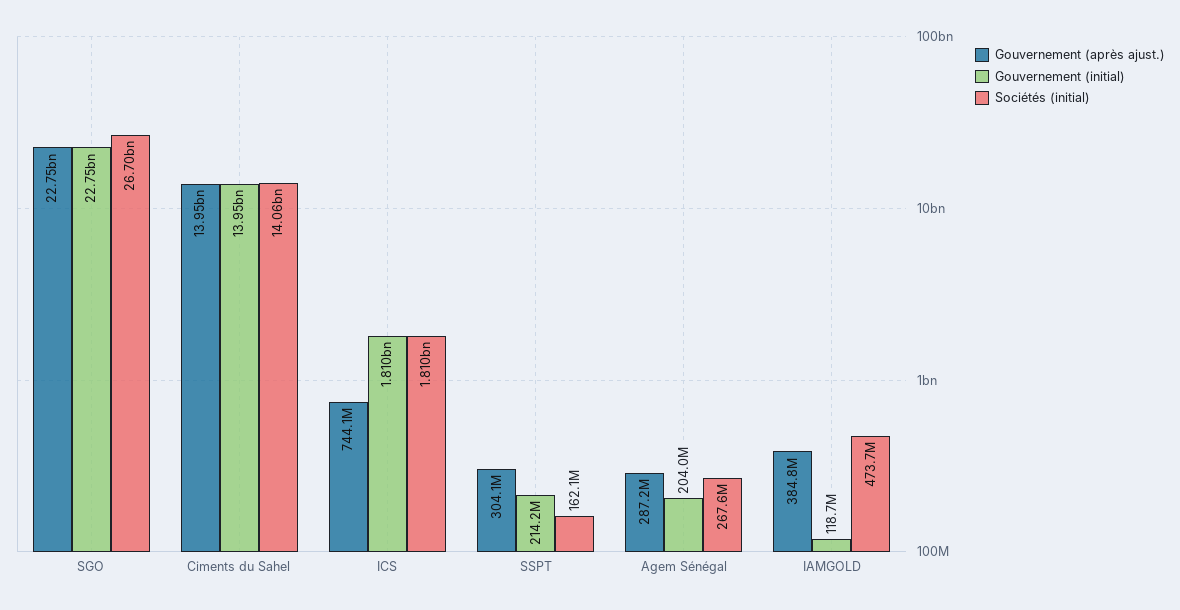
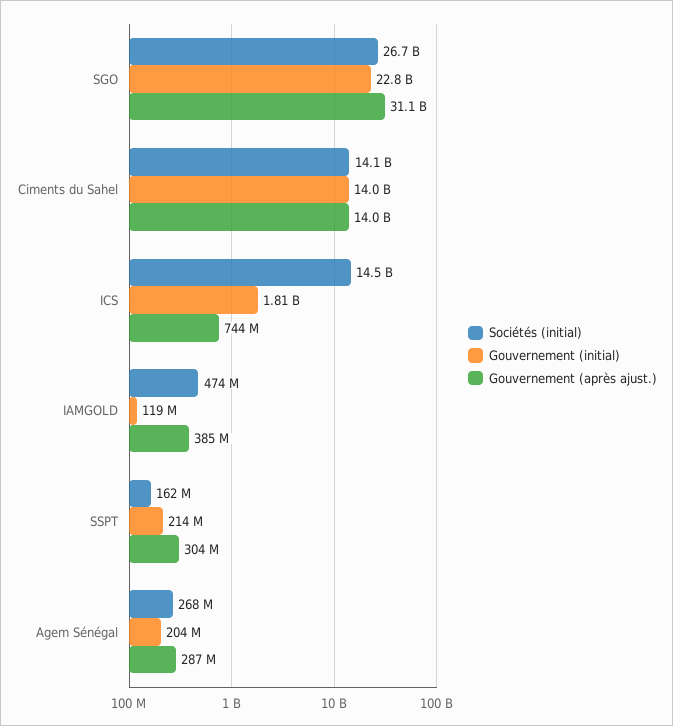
Gouvernement (après ajust.), SGO: 22750000000 -> 31100000000
Sociétés (initial), ICS: 1810000000 -> 14500000000

